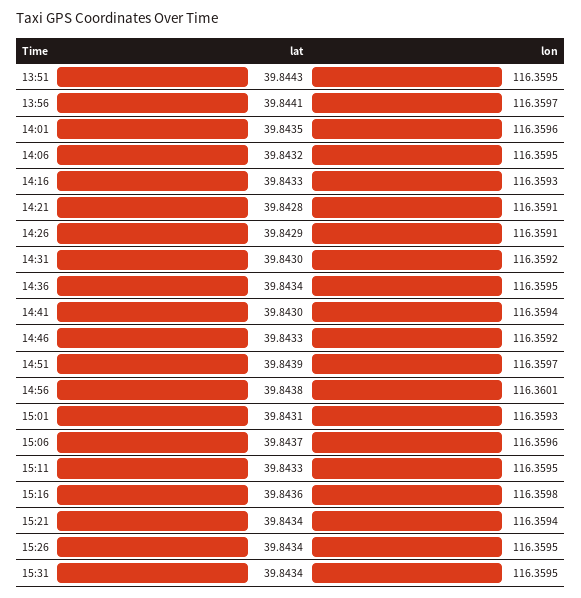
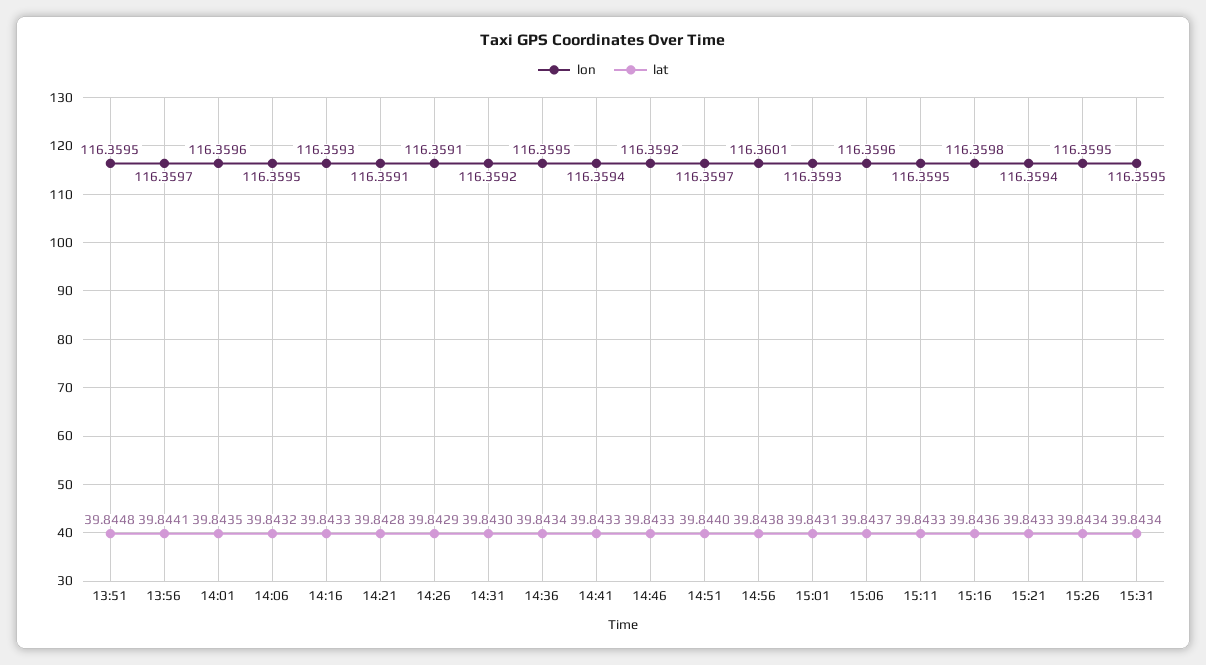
lat, 13:51: 39.8443 -> 39.8448
lat, 14:41: 39.843 -> 39.8433
lat, 14:51: 39.8439 -> 39.844
lat, 15:21: 39.8434 -> 39.8433

